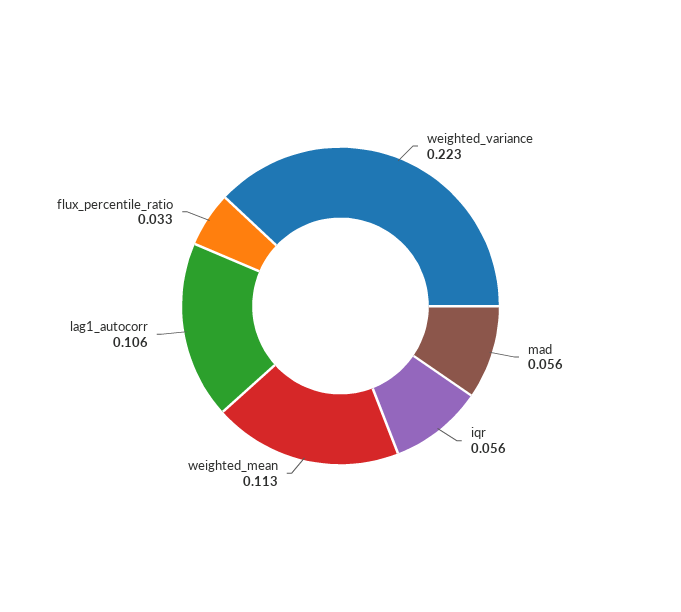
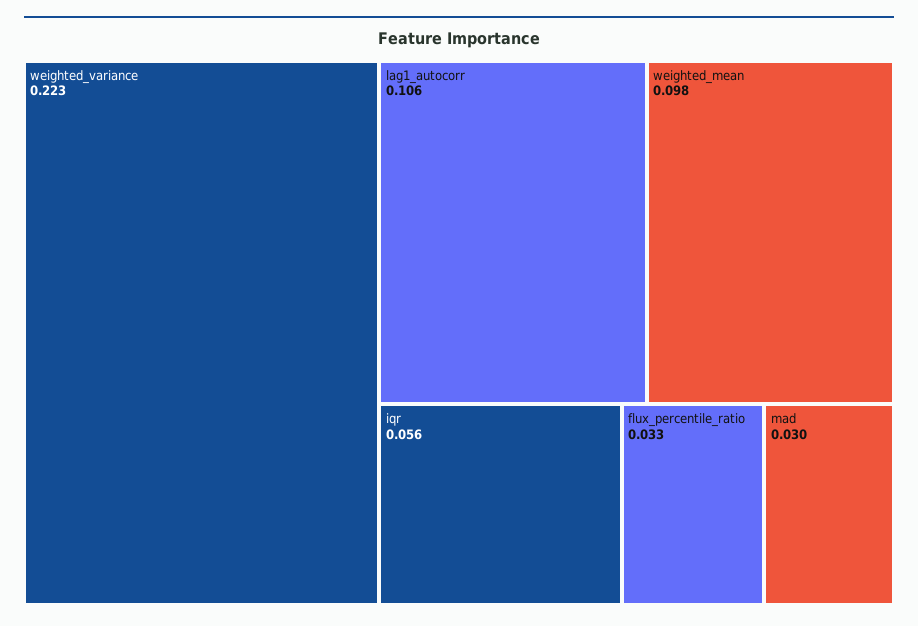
mad: 0.056 -> 0.03
weighted_mean: 0.113 -> 0.098

